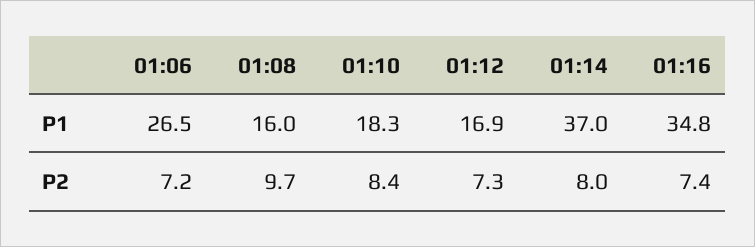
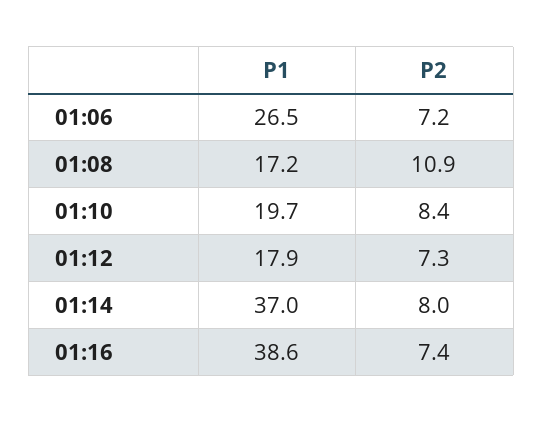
01:08, P1: 16 -> 17.2
01:10, P1: 18.3 -> 19.7
01:12, P1: 16.9 -> 17.9
01:16, P1: 34.8 -> 38.6
01:08, P2: 9.7 -> 10.9

